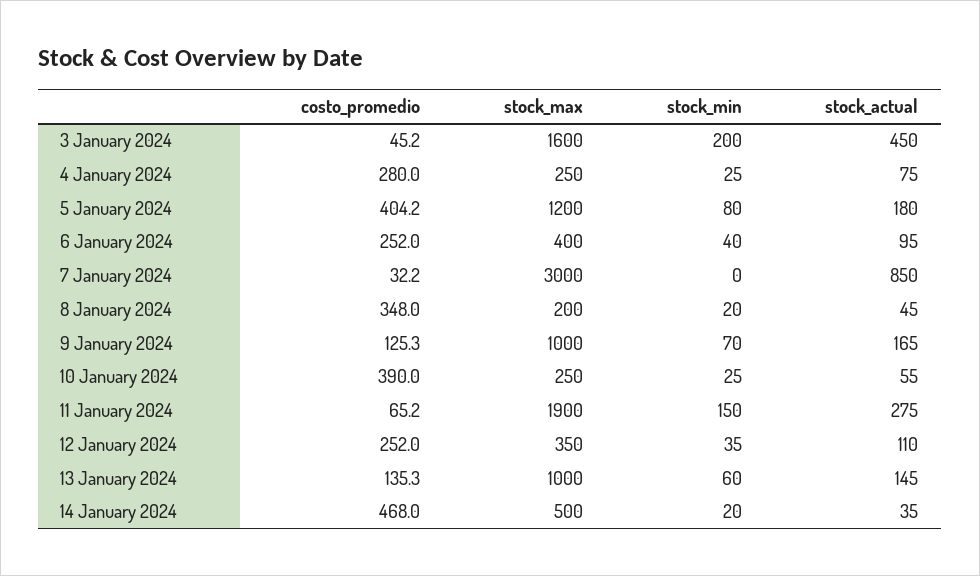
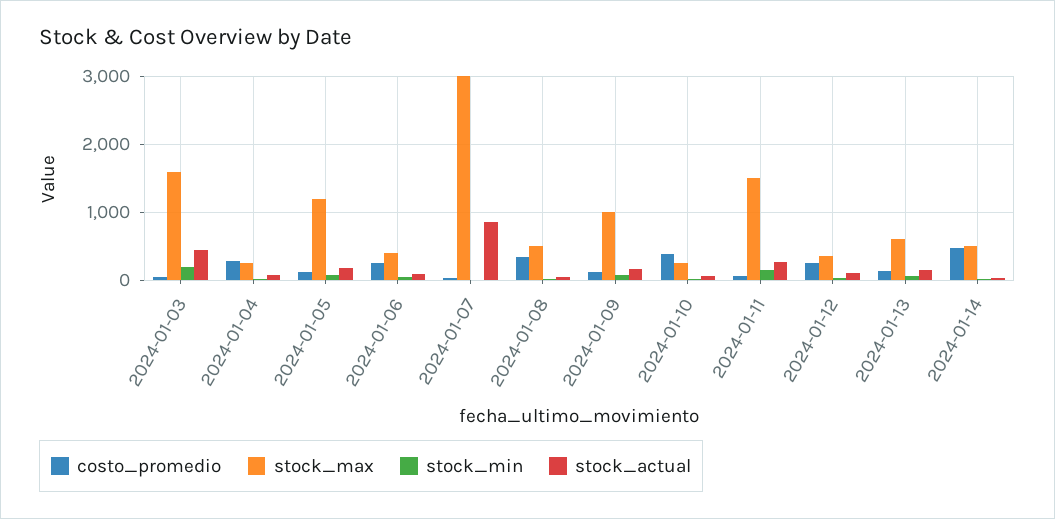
costo_promedio, 5 January 2024: 404.2 -> 100
stock_max, 8 January 2024: 200 -> 500
stock_max, 11 January 2024: 1900 -> 1500
stock_max, 13 January 2024: 1000 -> 600

